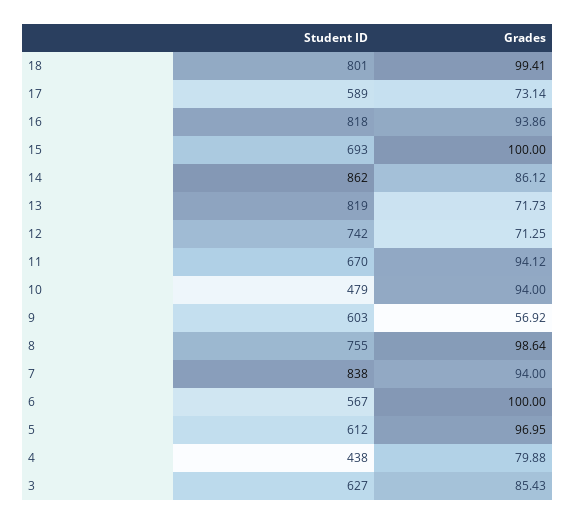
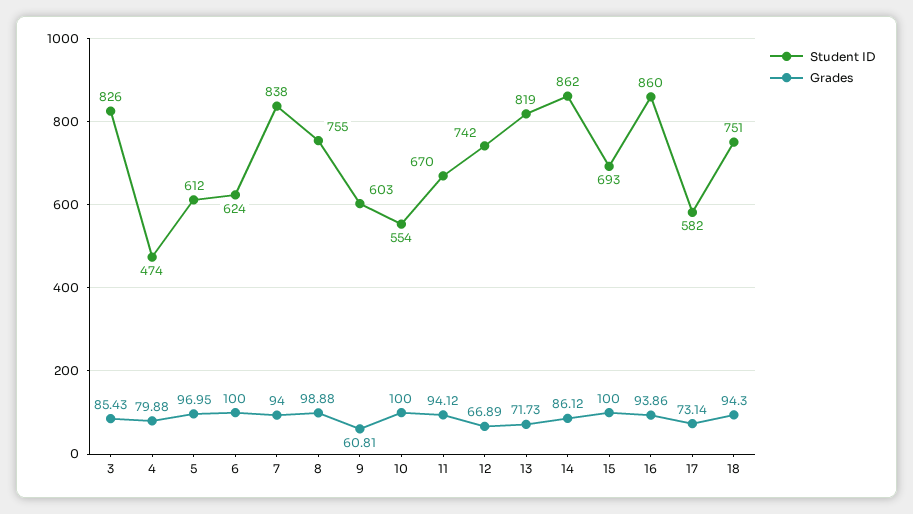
Student ID, 18: 801 -> 751
Grades, 18: 99.41 -> 94.3
Student ID, 17: 589 -> 582
Student ID, 16: 818 -> 860
Grades, 12: 71.25 -> 66.89
Student ID, 10: 479 -> 554
Grades, 10: 94 -> 100
Grades, 9: 56.92 -> 60.81
Grades, 8: 98.64 -> 98.88
Student ID, 6: 567 -> 624
Student ID, 4: 438 -> 474
Student ID, 3: 627 -> 826

